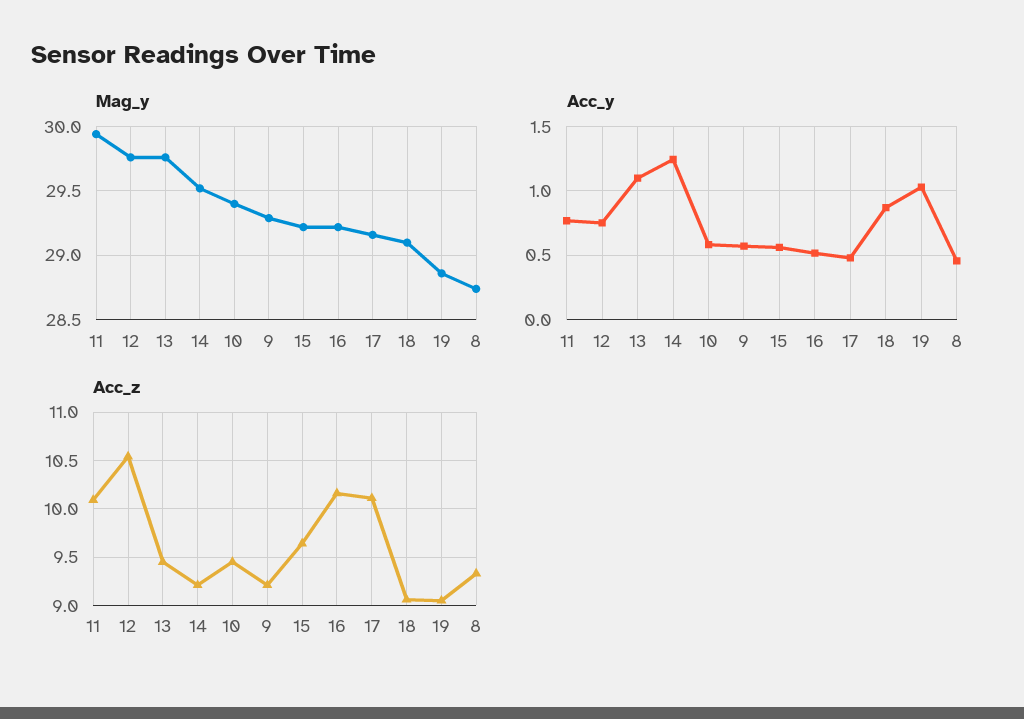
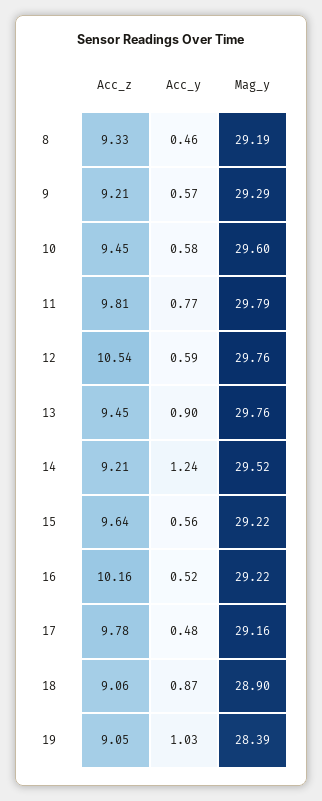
Mag_y, 11: 29.95 -> 29.79
Mag_y, 10: 29.4 -> 29.6
Mag_y, 18: 29.1 -> 28.9
Mag_y, 19: 28.85 -> 28.39
Mag_y, 8: 28.75 -> 29.19
Acc_y, 12: 0.75 -> 0.59
Acc_y, 13: 1.1 -> 0.9
Acc_z, 11: 10.1 -> 9.81
Acc_z, 17: 10.1 -> 9.78

